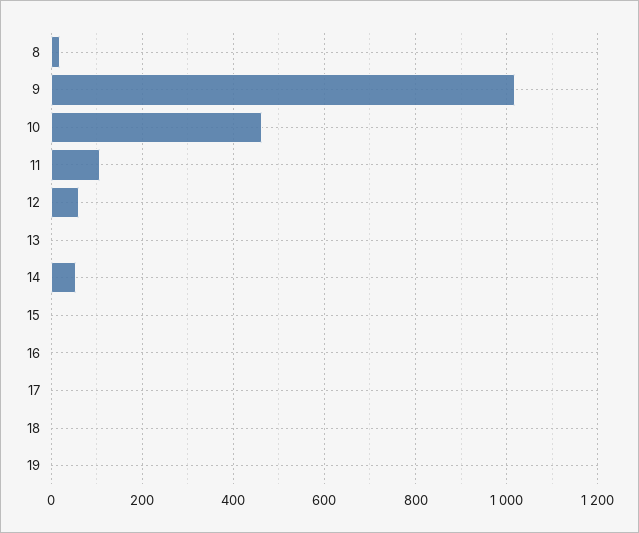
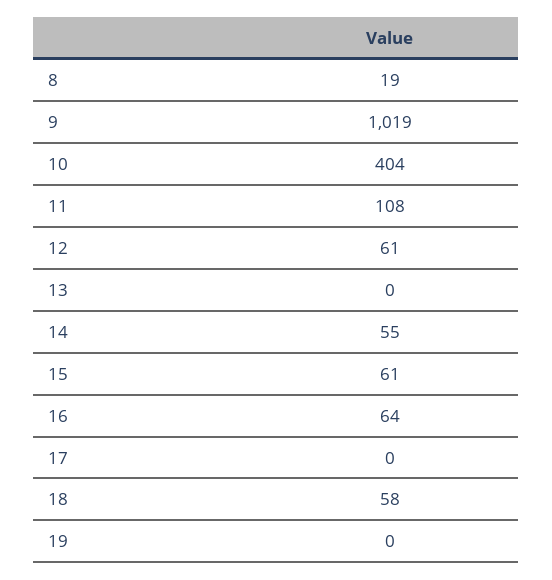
10: 460 -> 404
15: 0 -> 61
16: 0 -> 64
18: 0 -> 58

